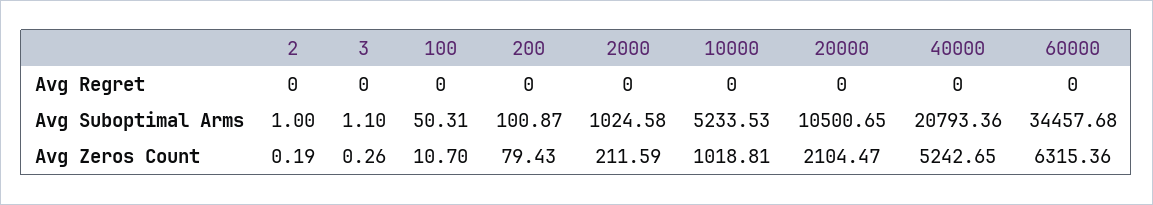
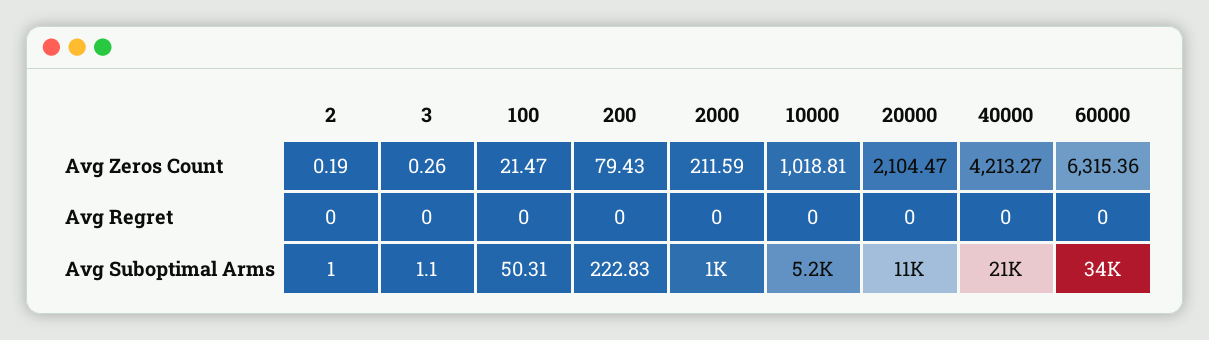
200, Avg Suboptimal Arms: 100.87 -> 222.83
100, Avg Zeros Count: 10.7 -> 21.47
40000, Avg Zeros Count: 5242.65 -> 4213.27

